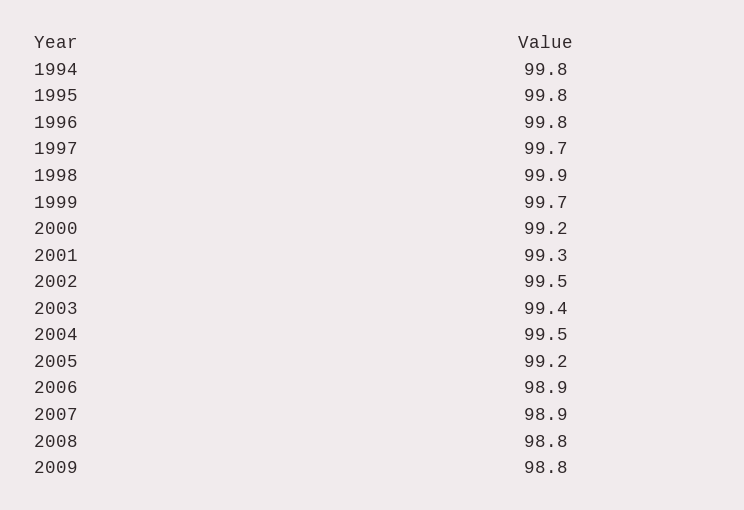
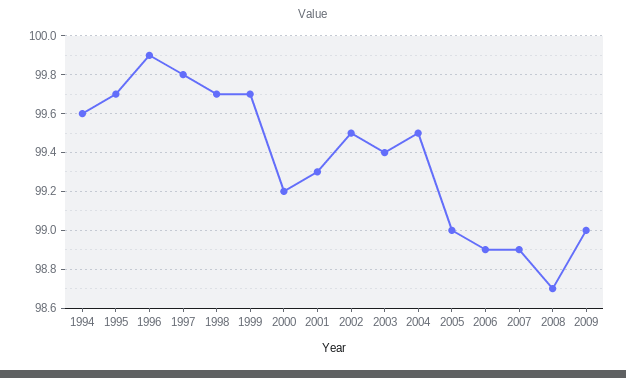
1994: 99.8 -> 99.6
1995: 99.8 -> 99.7
1996: 99.8 -> 99.9
1997: 99.7 -> 99.8
1998: 99.9 -> 99.7
2005: 99.2 -> 99
2008: 98.8 -> 98.7
2009: 98.8 -> 99

